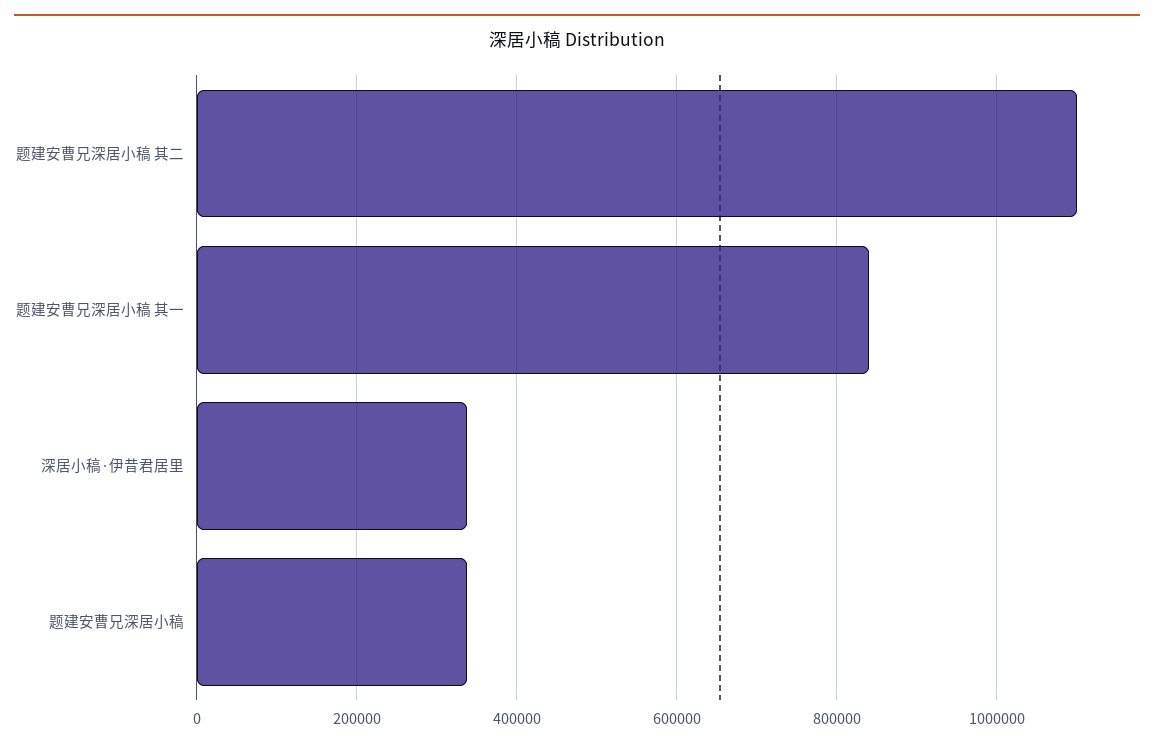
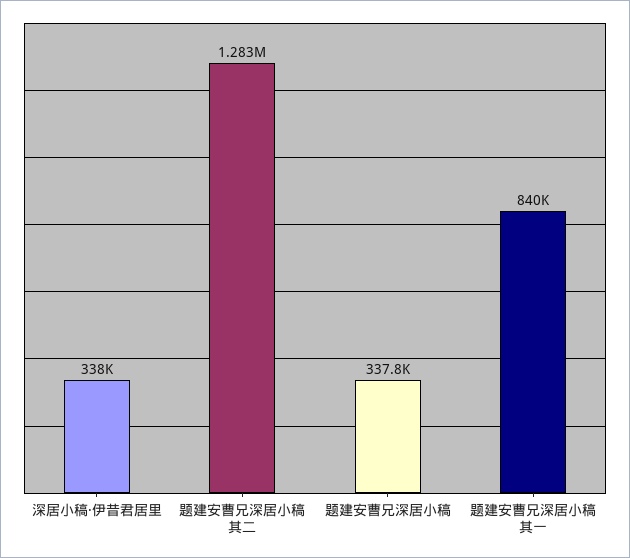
题建安曹兄深居小稿 其二: 1100000 -> 1283000

